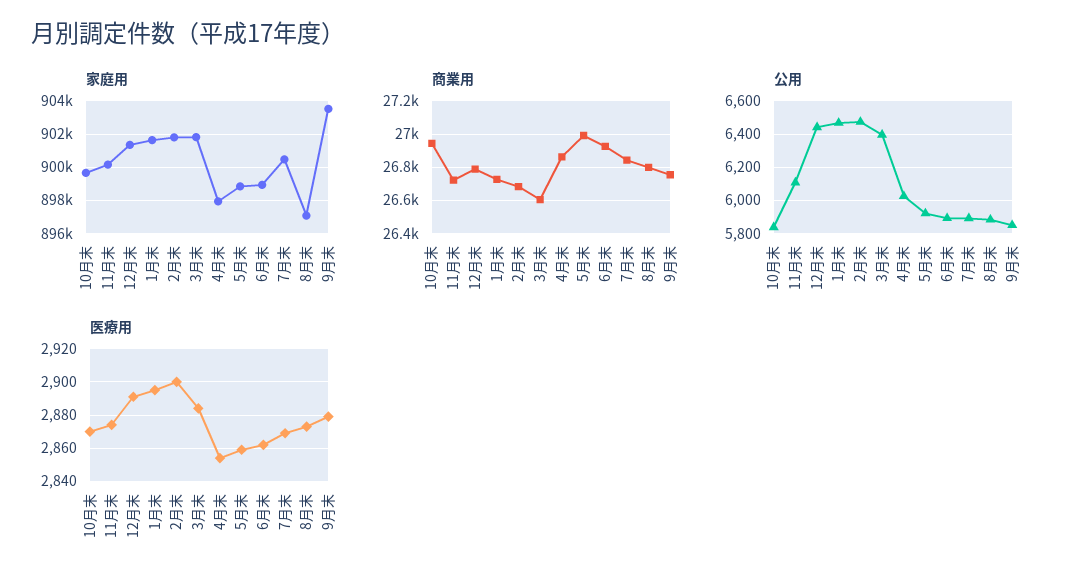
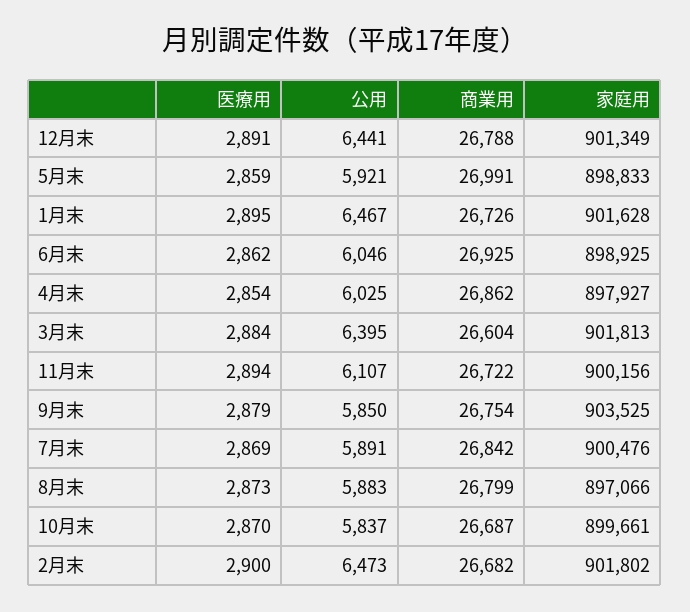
商業用, 10月末: 26950 -> 26687
公用, 6月末: 5900 -> 6046
医療用, 11月末: 2875 -> 2894

